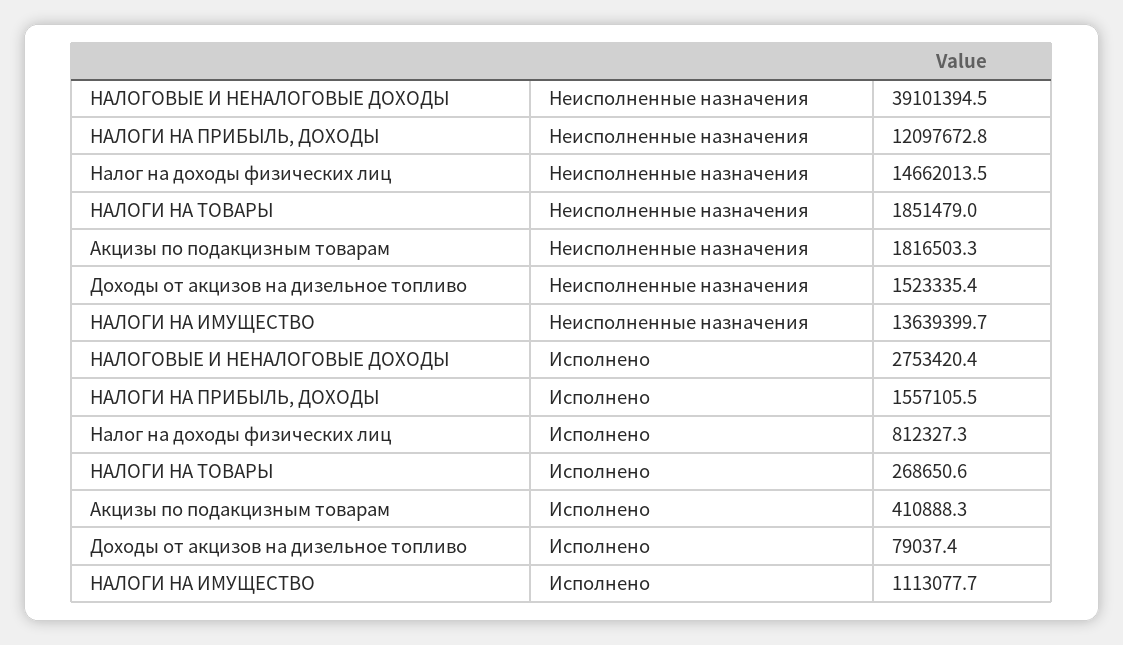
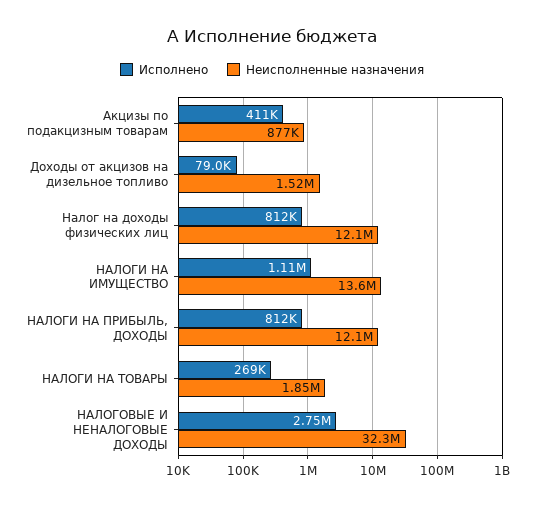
Неисполненные назначения, НАЛОГОВЫЕ И НЕНАЛОГОВЫЕ ДОХОДЫ: 39101394.5 -> 32300000
Неисполненные назначения, Налог на доходы физических лиц: 14662013.5 -> 12100000
Неисполненные назначения, Акцизы по подакцизным товарам: 1816503.3 -> 877000
Исполнено, НАЛОГИ НА ПРИБЫЛЬ, ДОХОДЫ: 1557105.5 -> 812000

